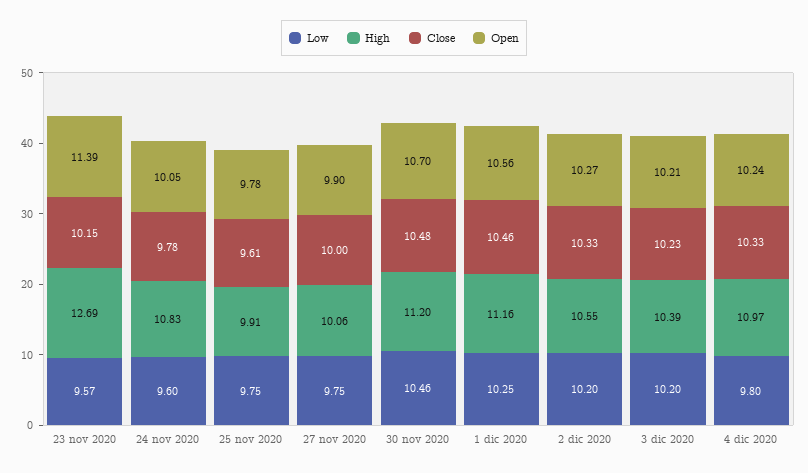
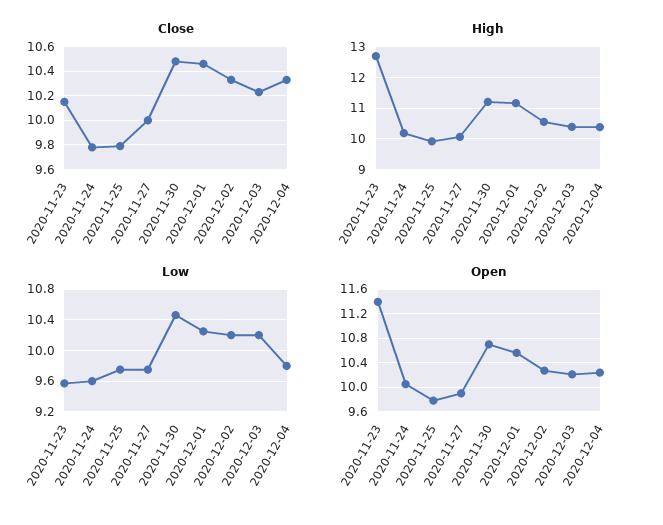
High, 24 nov 2020: 10.83 -> 10.2
Close, 25 nov 2020: 9.61 -> 9.8
High, 4 dic 2020: 10.97 -> 10.4

